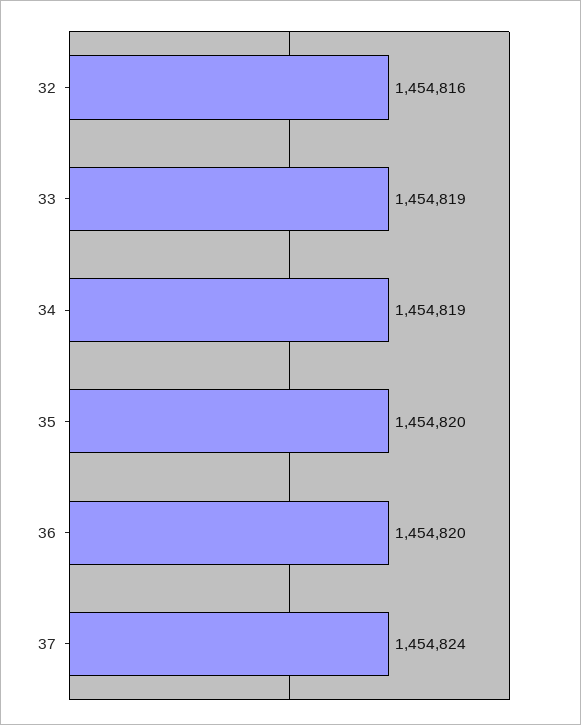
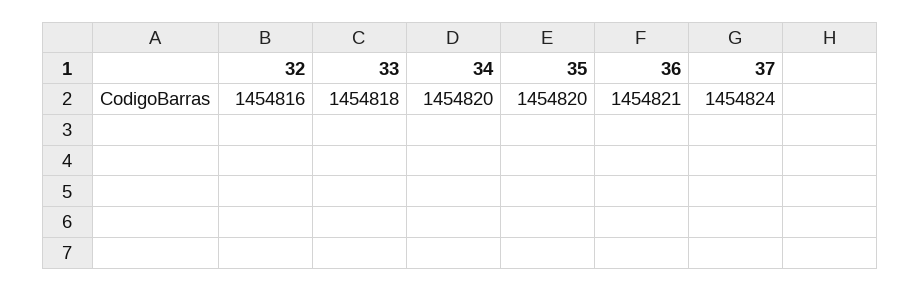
33: 1454819 -> 1454818
34: 1454819 -> 1454820
36: 1454820 -> 1454821

